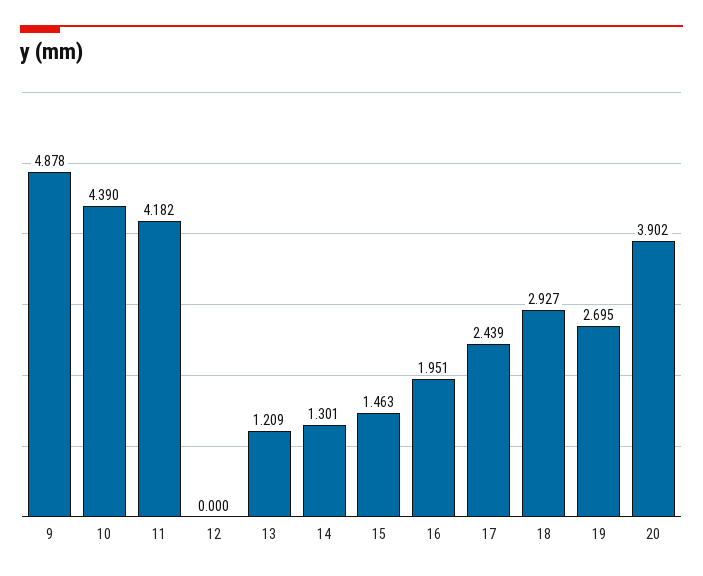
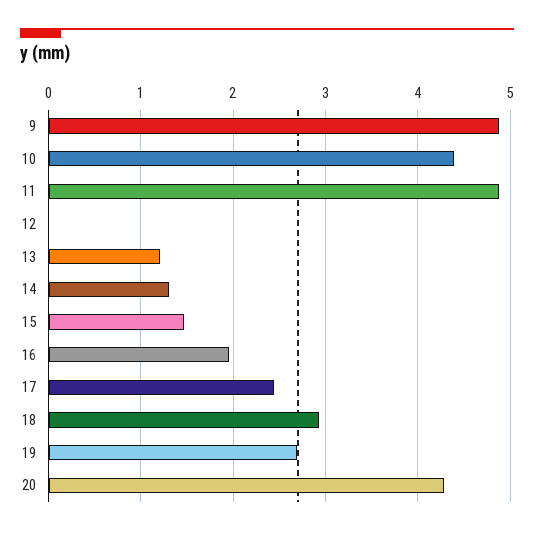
11: 4.182 -> 4.9
20: 3.902 -> 4.3

